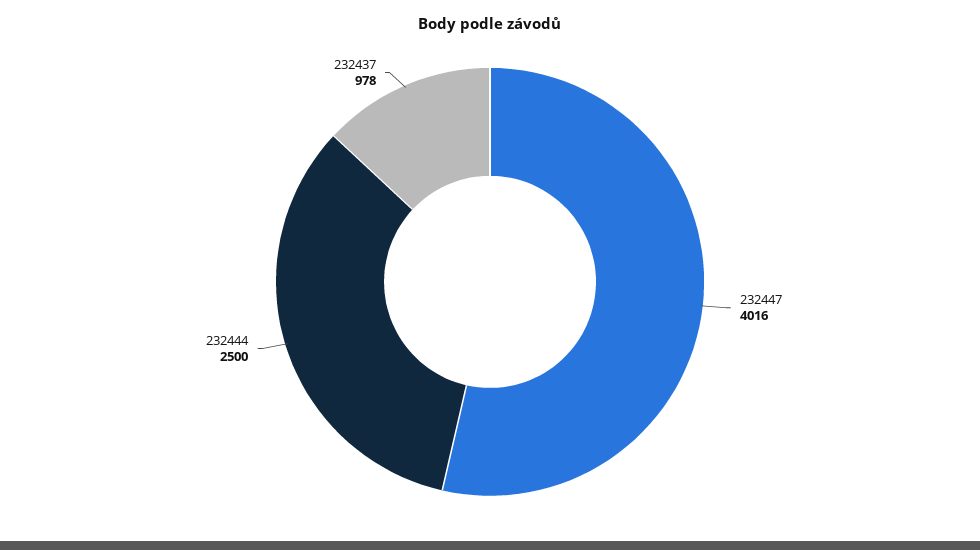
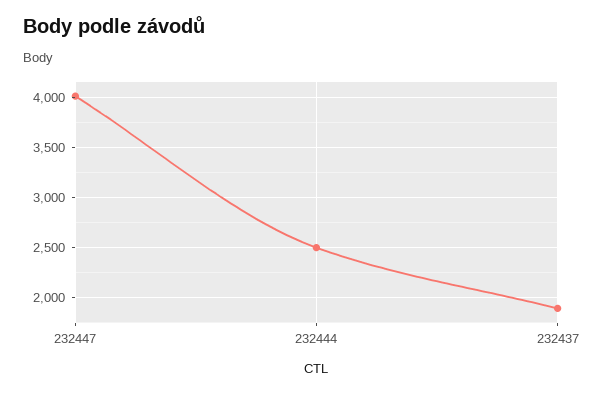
232437: 978 -> 1900

